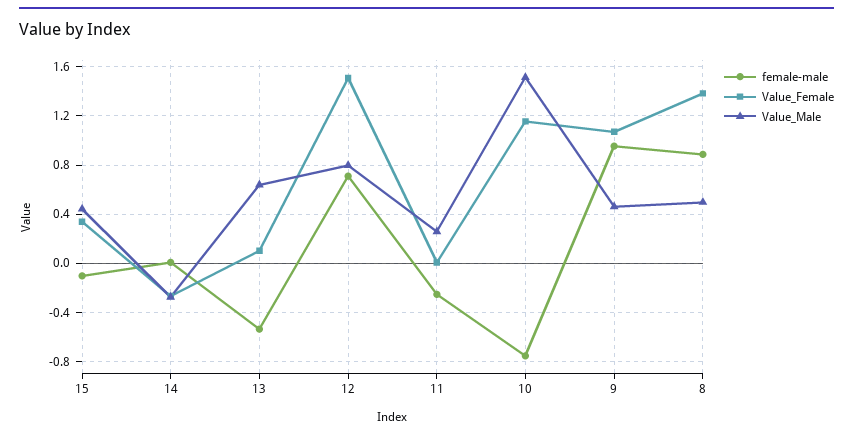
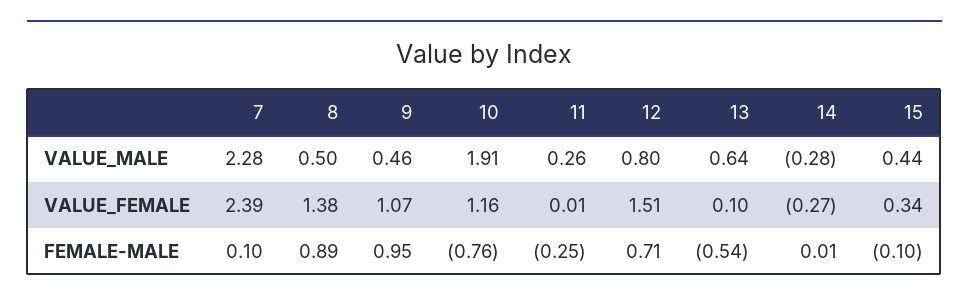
Value_Male, 10: 1.5 -> 1.91
Value_Male, 7: none -> 2.28
Value_Female, 7: none -> 2.39
female-male, 7: none -> 0.1

